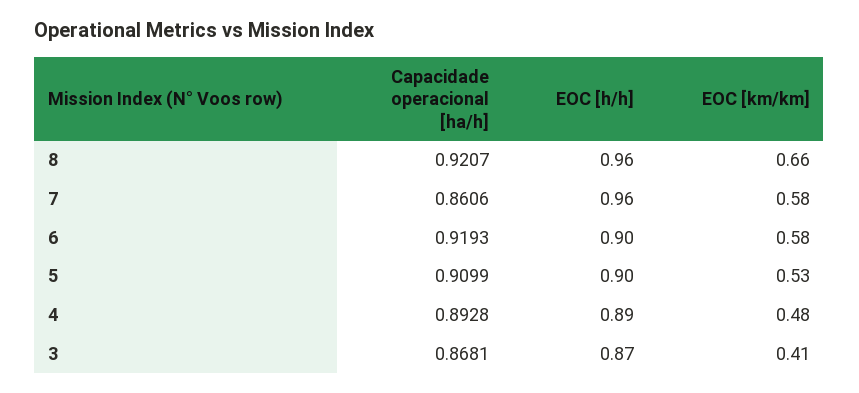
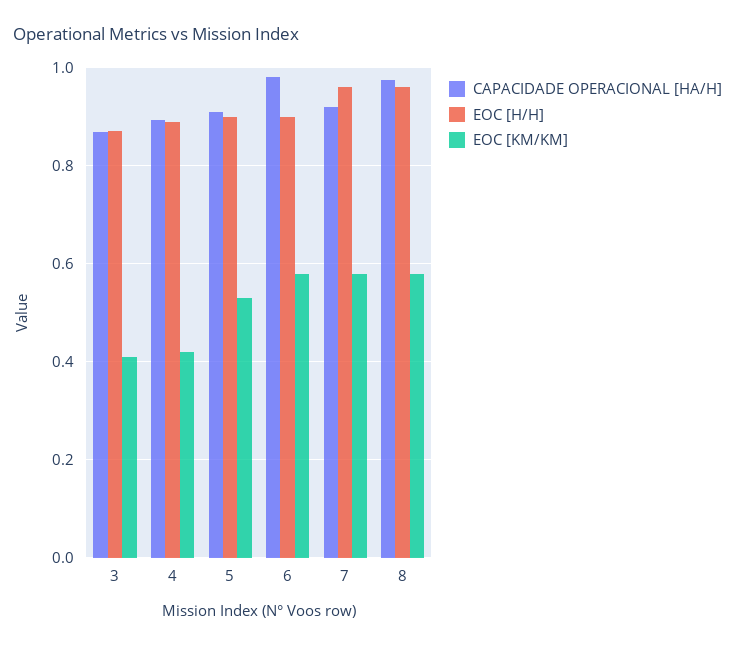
Capacidade operacional [ha/h], 8: 0.9207 -> 0.98
EOC [km/km], 8: 0.66 -> 0.58
Capacidade operacional [ha/h], 7: 0.8606 -> 0.92
Capacidade operacional [ha/h], 6: 0.9193 -> 0.98
EOC [km/km], 4: 0.48 -> 0.42

